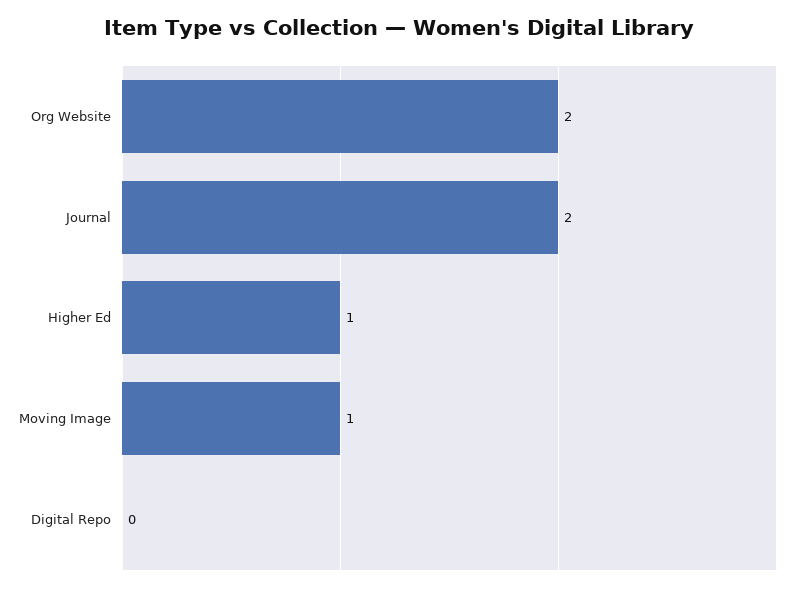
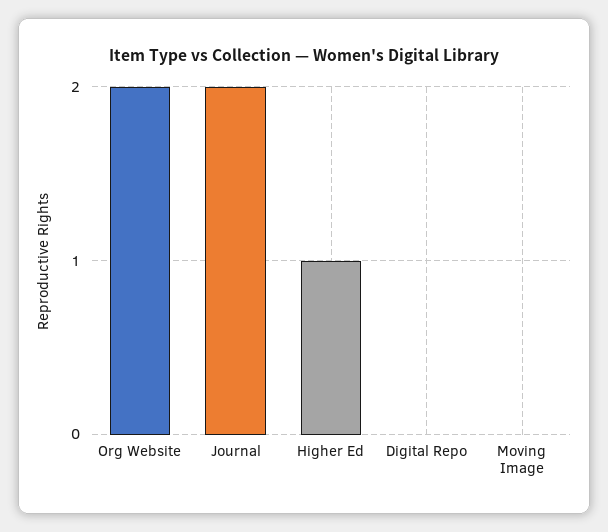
Moving Image: 1 -> 0

